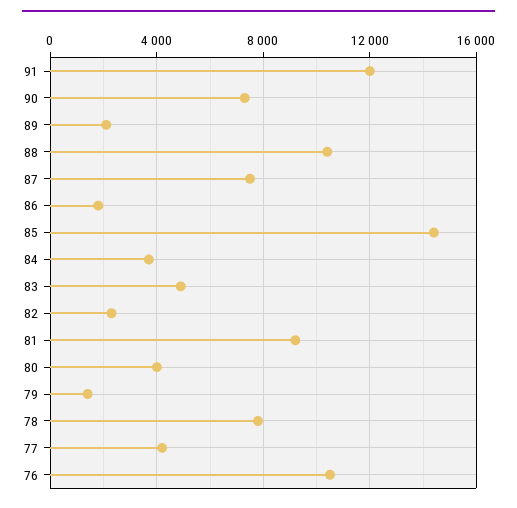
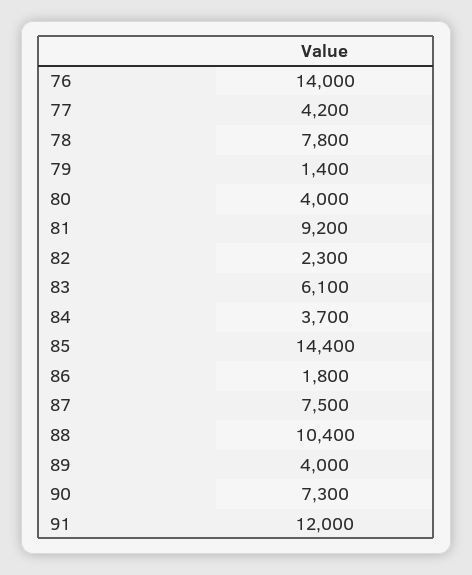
89: 2000 -> 4000
83: 5000 -> 6100
76: 10500 -> 14000

